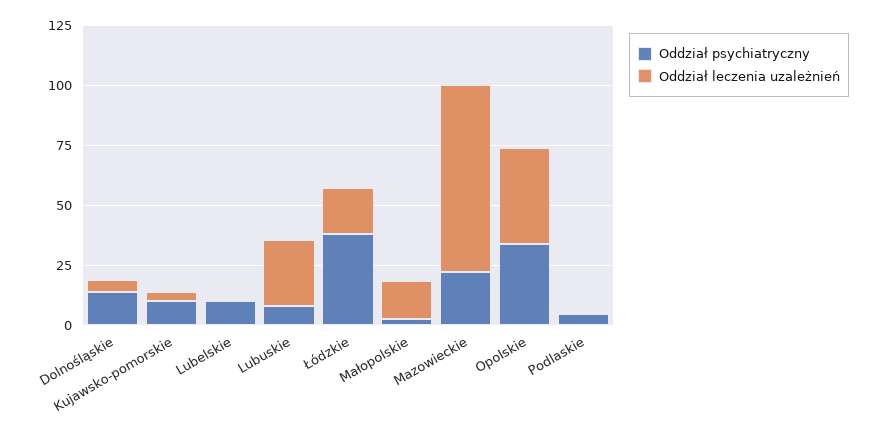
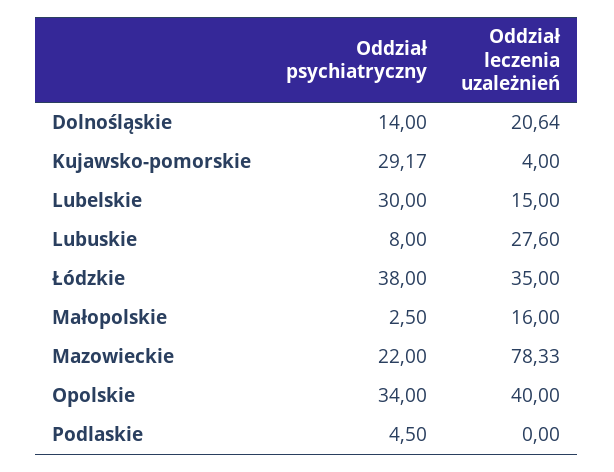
Oddział leczenia uzależnień, Dolnośląskie: 5 -> 20.64
Oddział psychiatryczny, Kujawsko-pomorskie: 10 -> 29.17
Oddział psychiatryczny, Lubelskie: 10 -> 30
Oddział leczenia uzależnień, Lubelskie: 0 -> 15
Oddział leczenia uzależnień, Łódzkie: 20 -> 35

